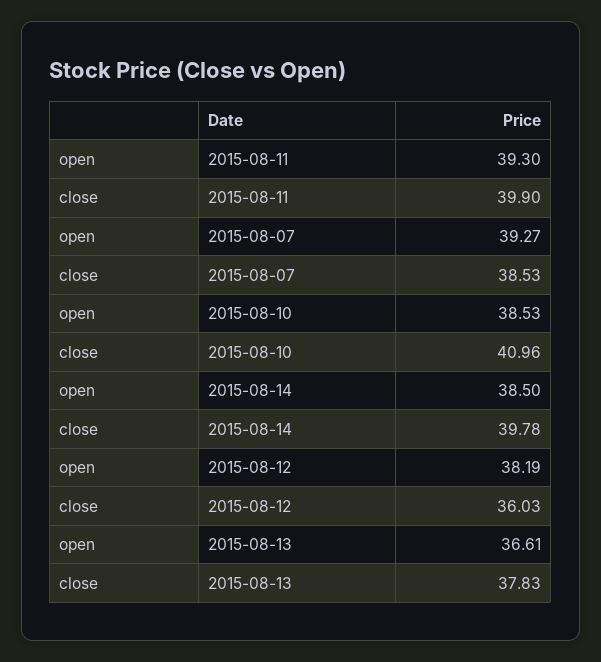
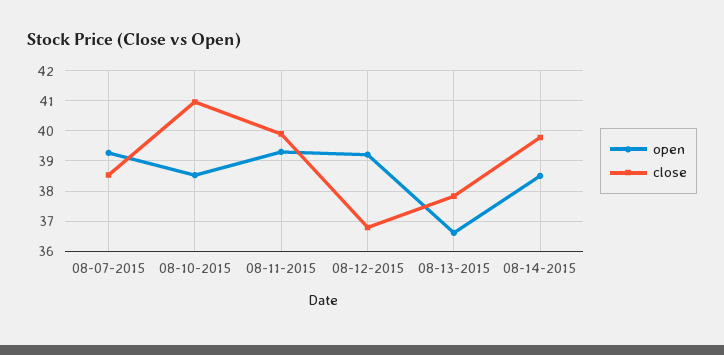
open, 2015-08-12: 38.19 -> 39.2
close, 2015-08-12: 36.03 -> 36.8

